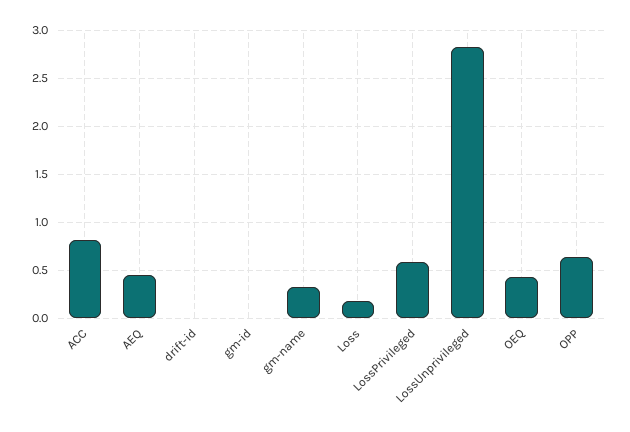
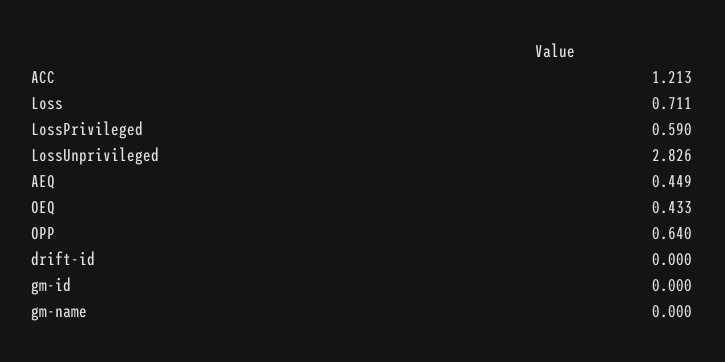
ACC: 0.8 -> 1.213
gm-name: 0.3 -> 0
Loss: 0.2 -> 0.711

